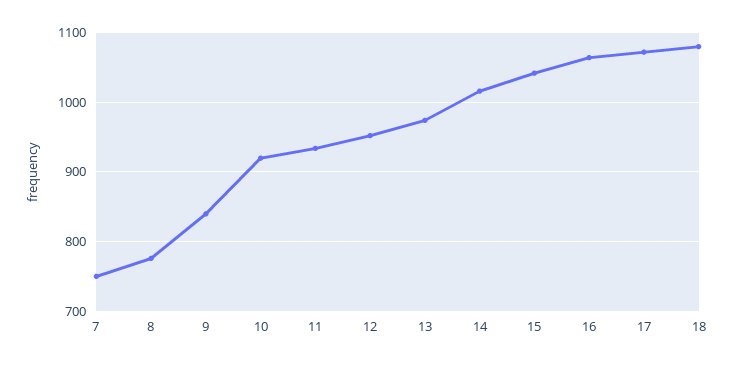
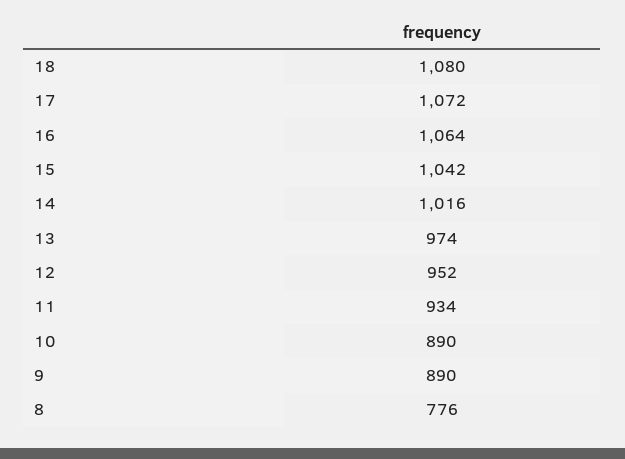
7: 750 -> none
9: 840 -> 890
10: 920 -> 890

